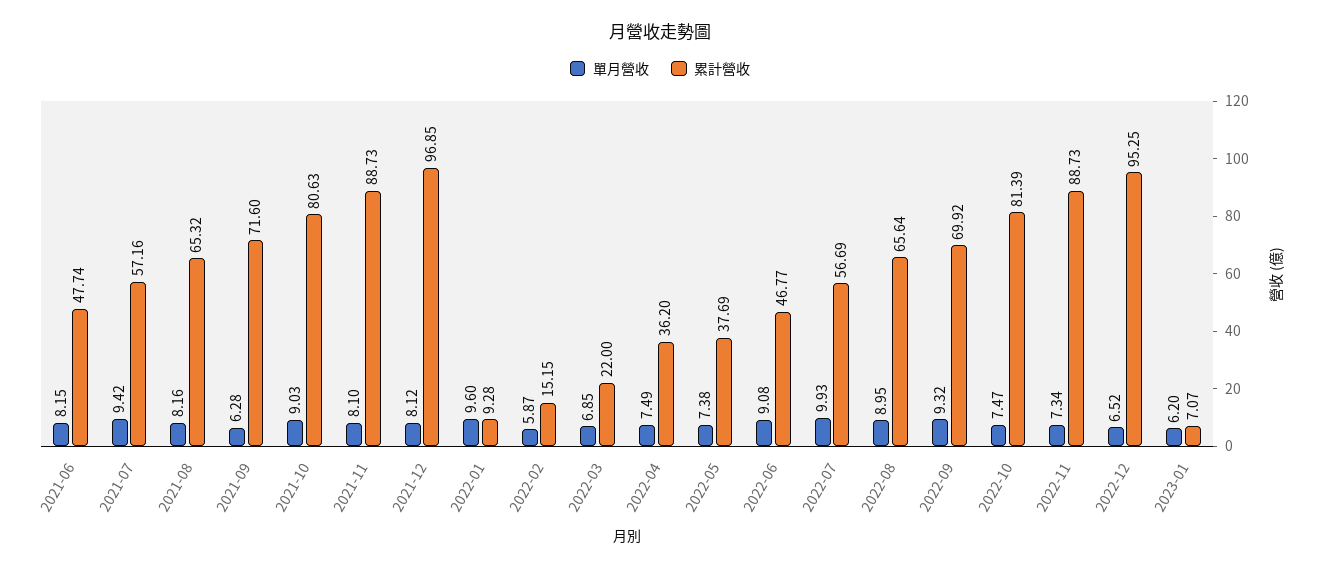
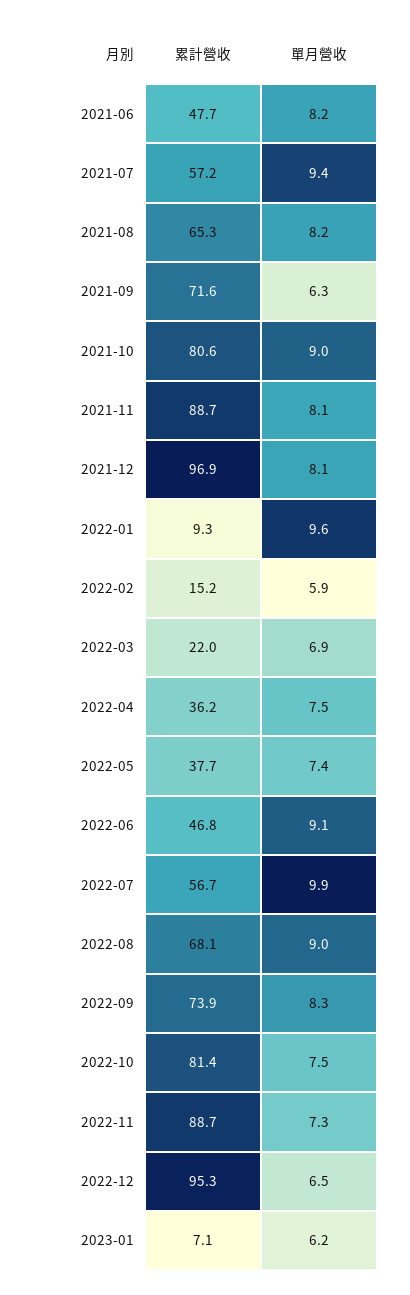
累計營收, 2022-08: 65.64 -> 68.1
單月營收, 2022-09: 9.32 -> 8.3
累計營收, 2022-09: 69.92 -> 73.9

